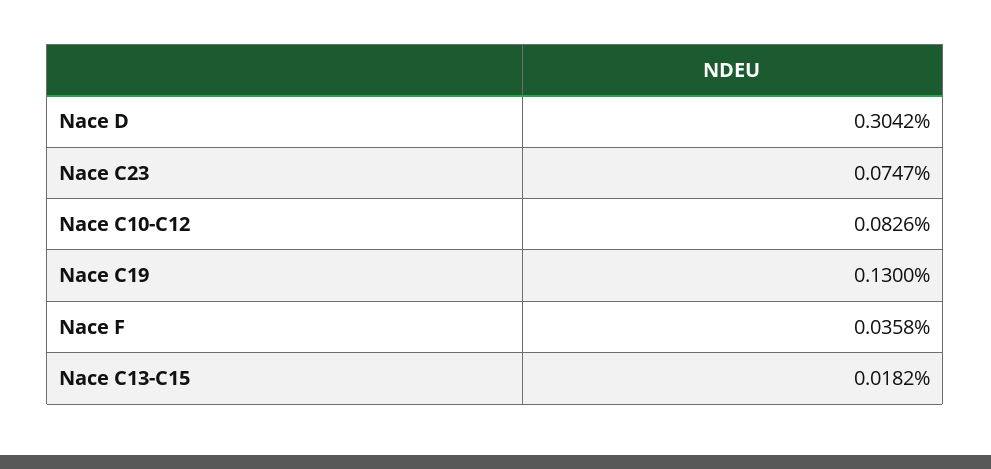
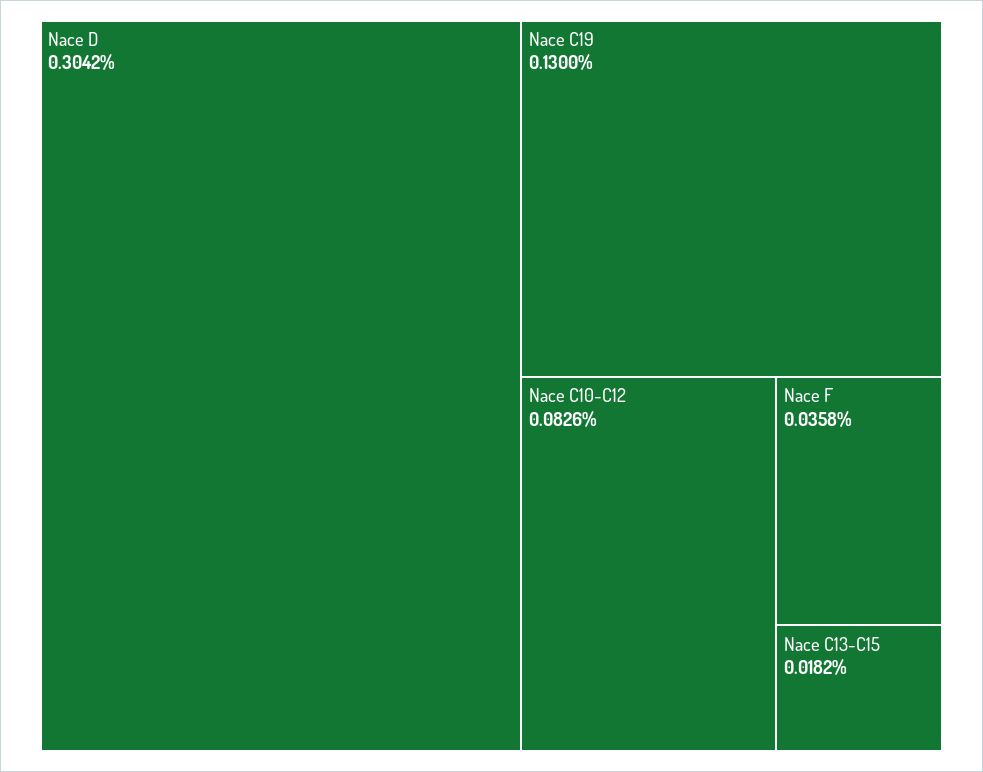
Nace C23: 0.0747 -> none

